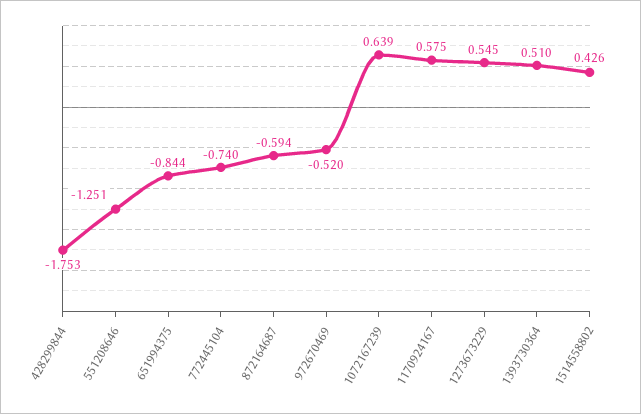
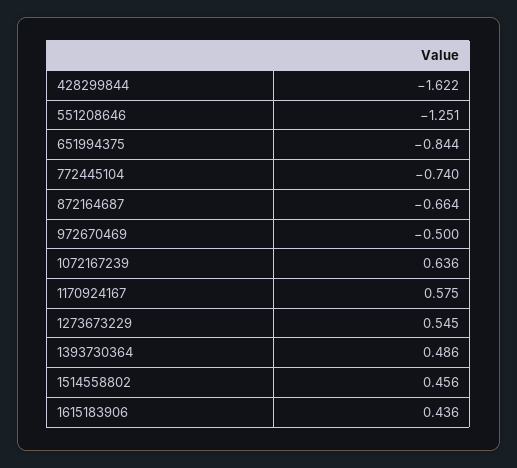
428299844: -1.753 -> -1.622
872164687: -0.594 -> -0.664
972670469: -0.52 -> -0.5
1072167239: 0.639 -> 0.636
1393730364: 0.51 -> 0.486
1514558802: 0.426 -> 0.456
1615183906: none -> 0.436

